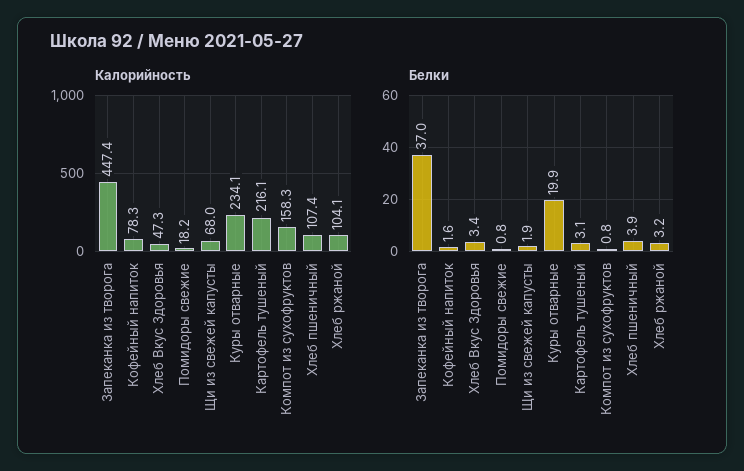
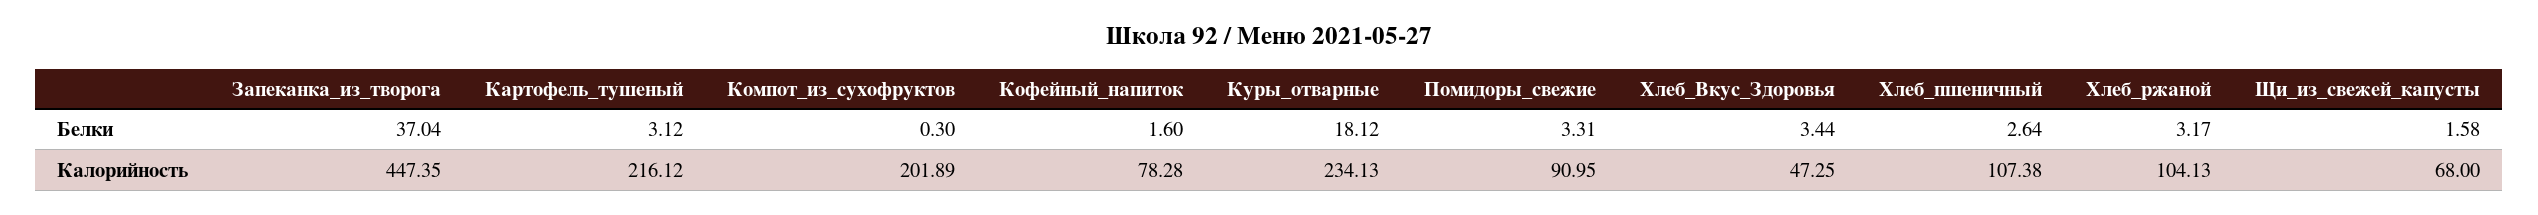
Калорийность, Помидоры свежие: 18.2 -> 90.95
Калорийность, Компот из сухофруктов: 158.3 -> 201.89
Белки, Помидоры свежие: 0.8 -> 3.31
Белки, Щи из свежей капусты: 1.9 -> 1.58
Белки, Куры отварные: 19.9 -> 18.12
Белки, Компот из сухофруктов: 0.8 -> 0.3
Белки, Хлеб пшеничный: 3.9 -> 2.64

